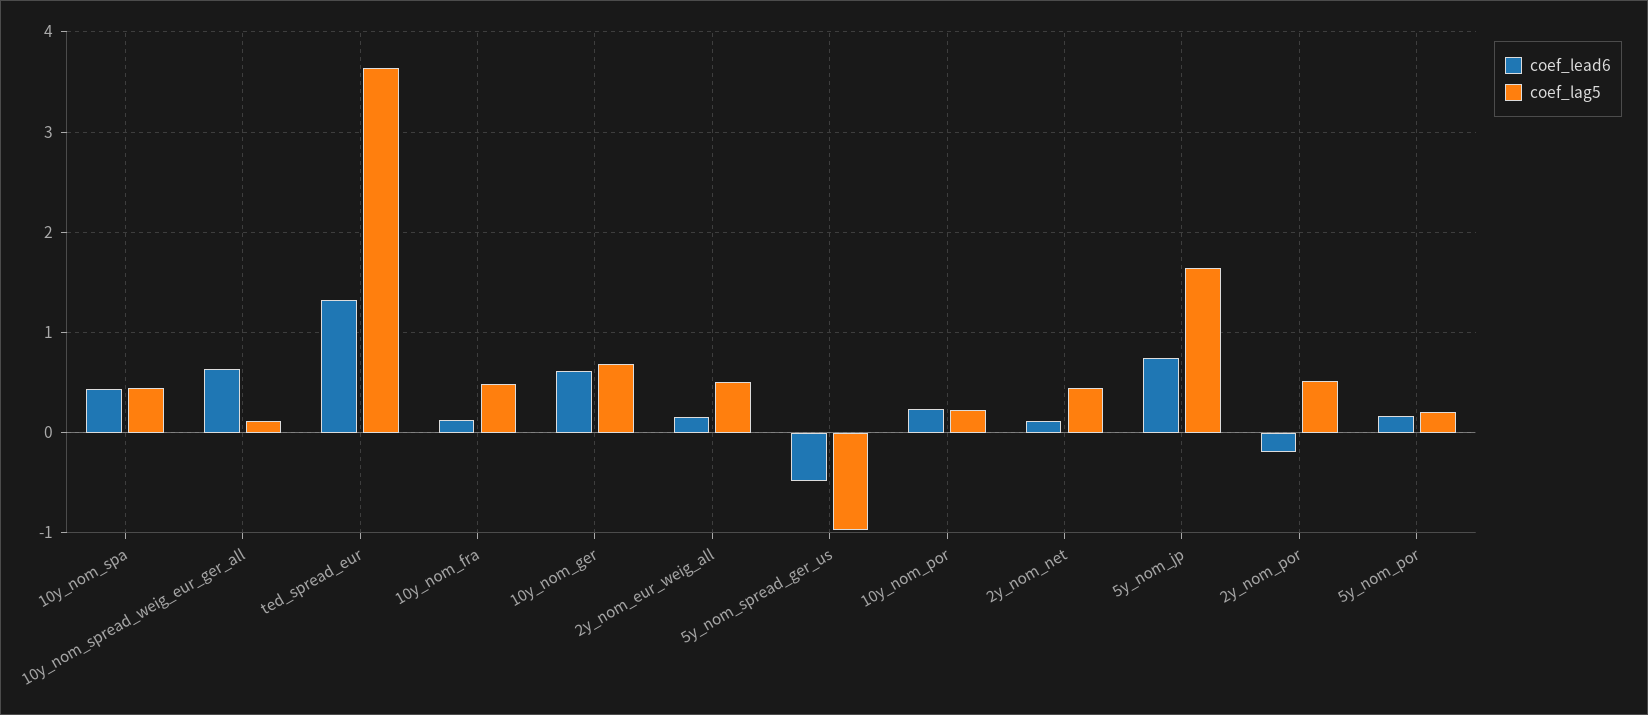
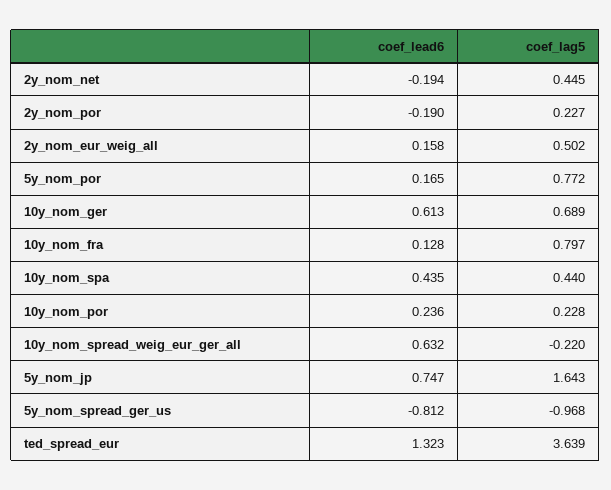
coef_lag5, 10y_nom_spread_weig_eur_ger_all: 0.1 -> -0.22
coef_lag5, 10y_nom_fra: 0.5 -> 0.797
coef_lead6, 5y_nom_spread_ger_us: -0.5 -> -0.812
coef_lead6, 2y_nom_net: 0.1 -> -0.194
coef_lag5, 2y_nom_por: 0.5 -> 0.227
coef_lag5, 5y_nom_por: 0.2 -> 0.772

